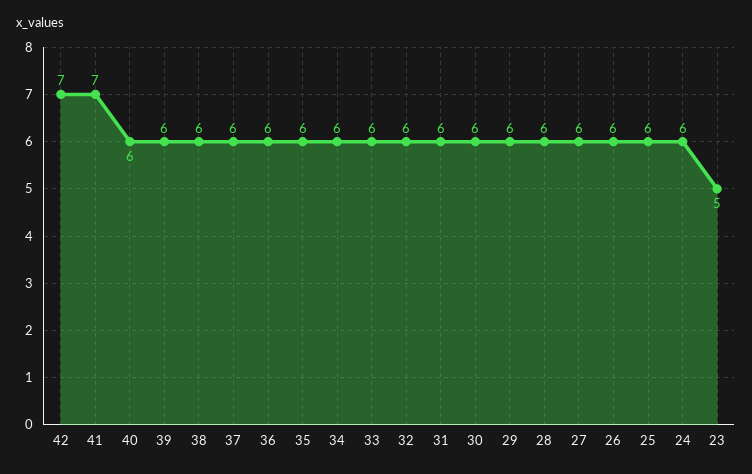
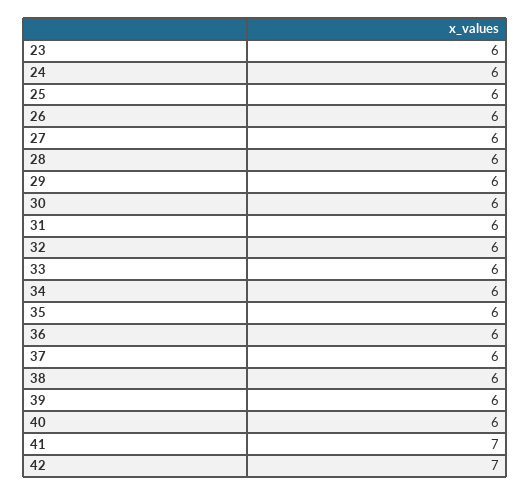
23: 5 -> 6

